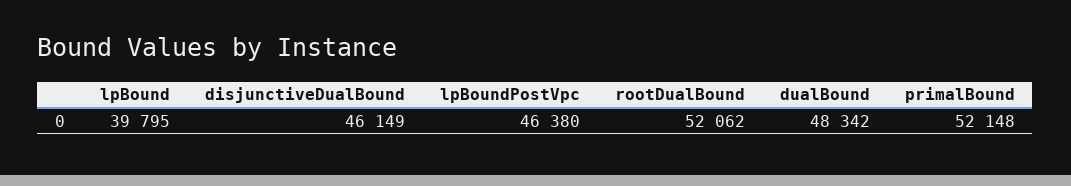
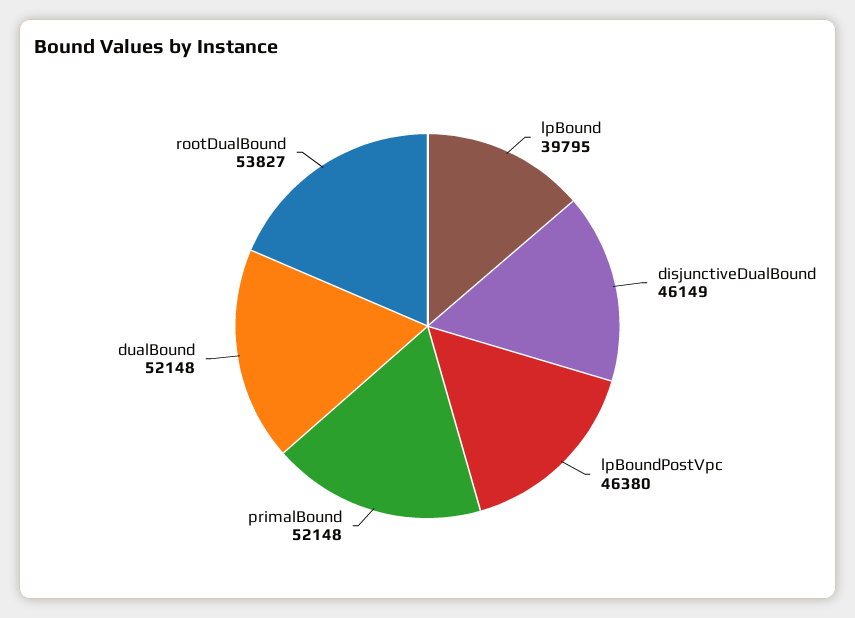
rootDualBound: 52062 -> 53827
dualBound: 48342 -> 52148

